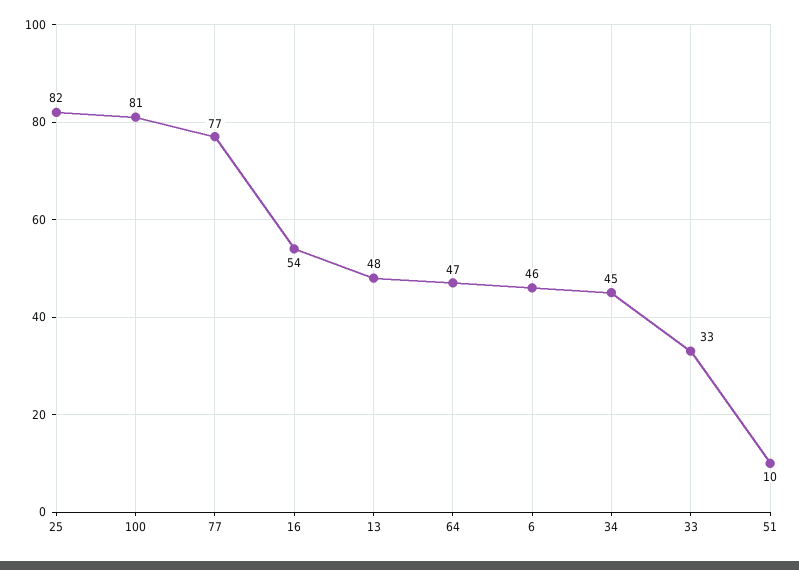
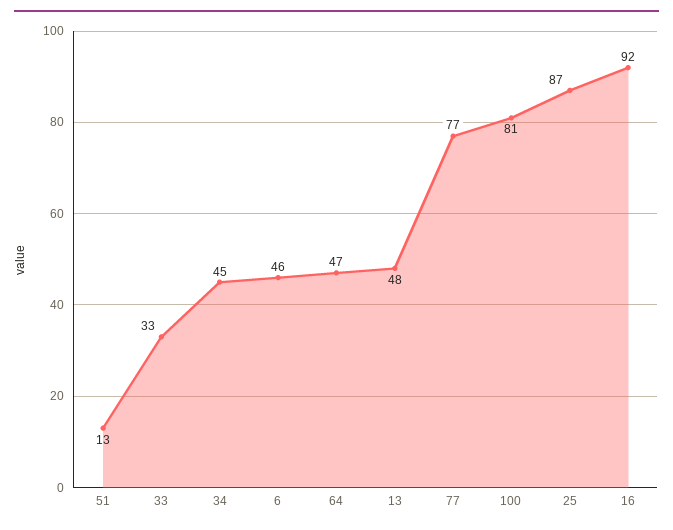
25: 82 -> 87
16: 54 -> 92
51: 10 -> 13

